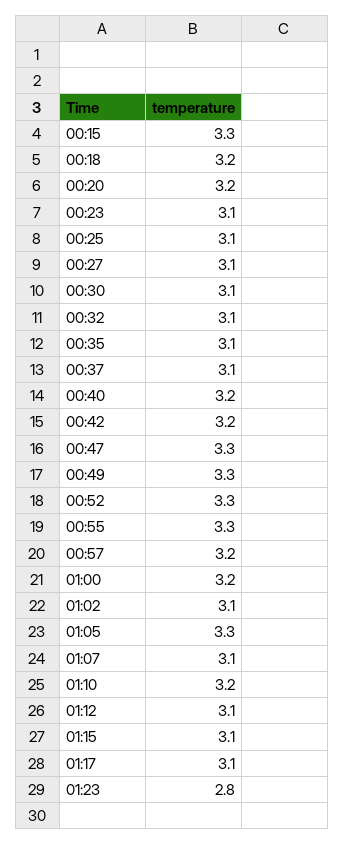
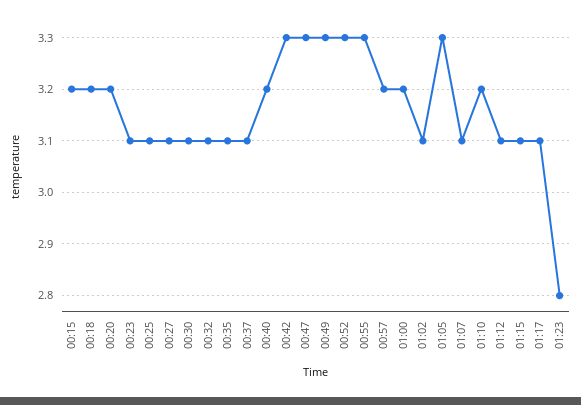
00:15: 3.3 -> 3.2
00:42: 3.2 -> 3.3

